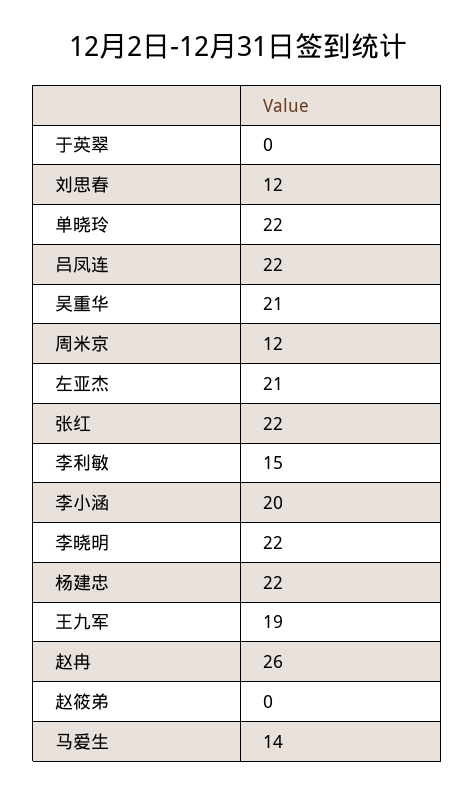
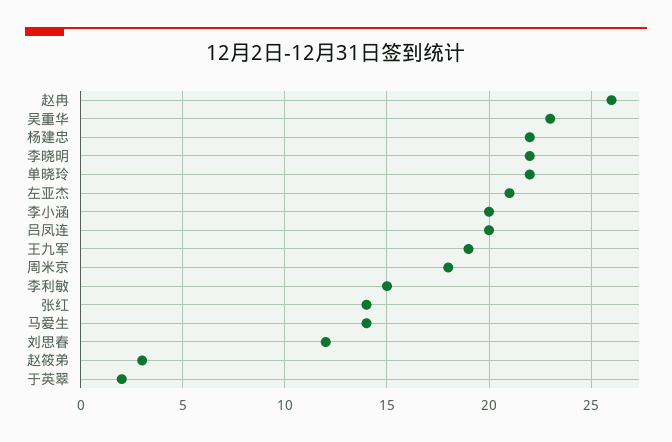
于英翠: 0 -> 2
吕凤连: 22 -> 20
吴重华: 21 -> 23
周米京: 12 -> 18
张红: 22 -> 14
赵筱弟: 0 -> 3

